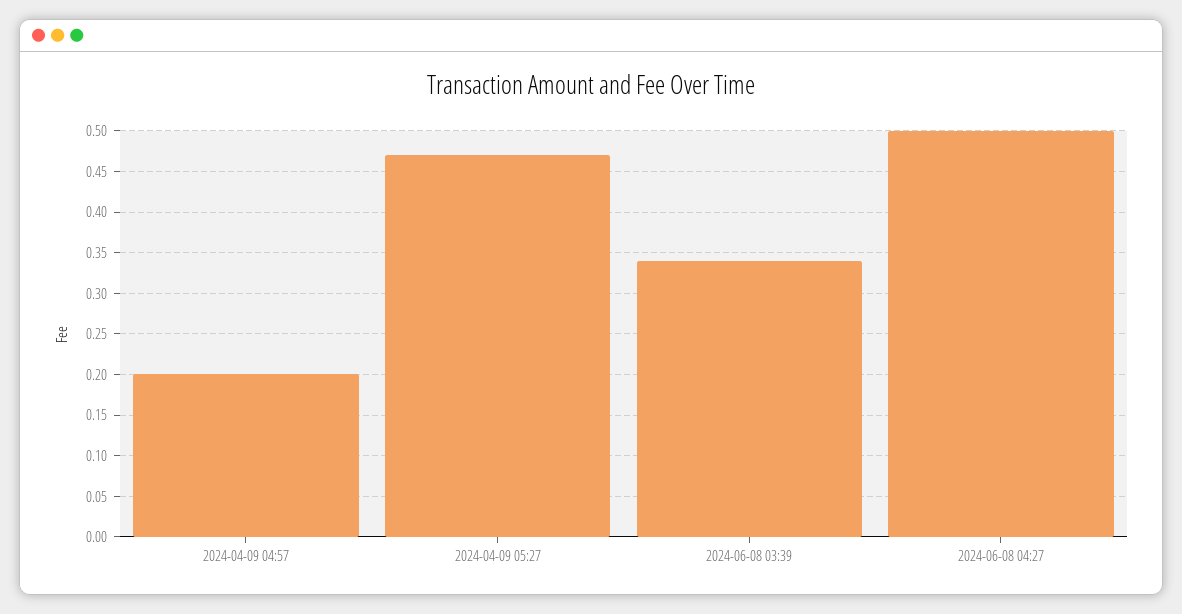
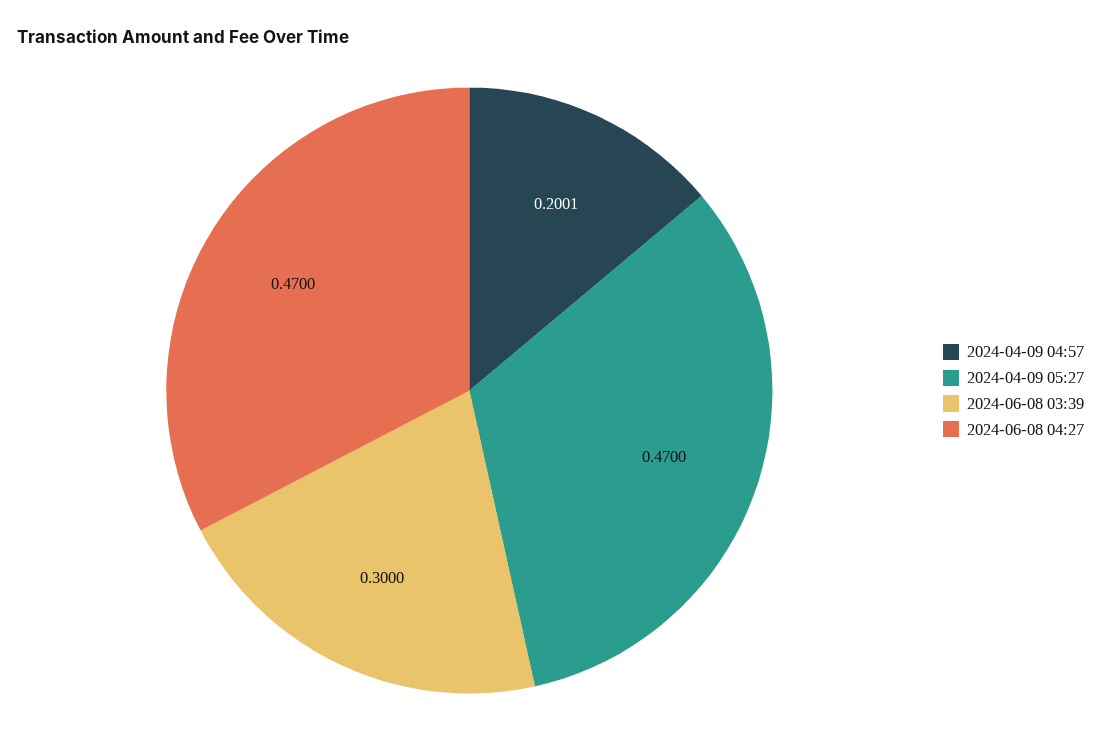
2024-06-08 03:39: 0.34 -> 0.3
2024-06-08 04:27: 0.5 -> 0.47

